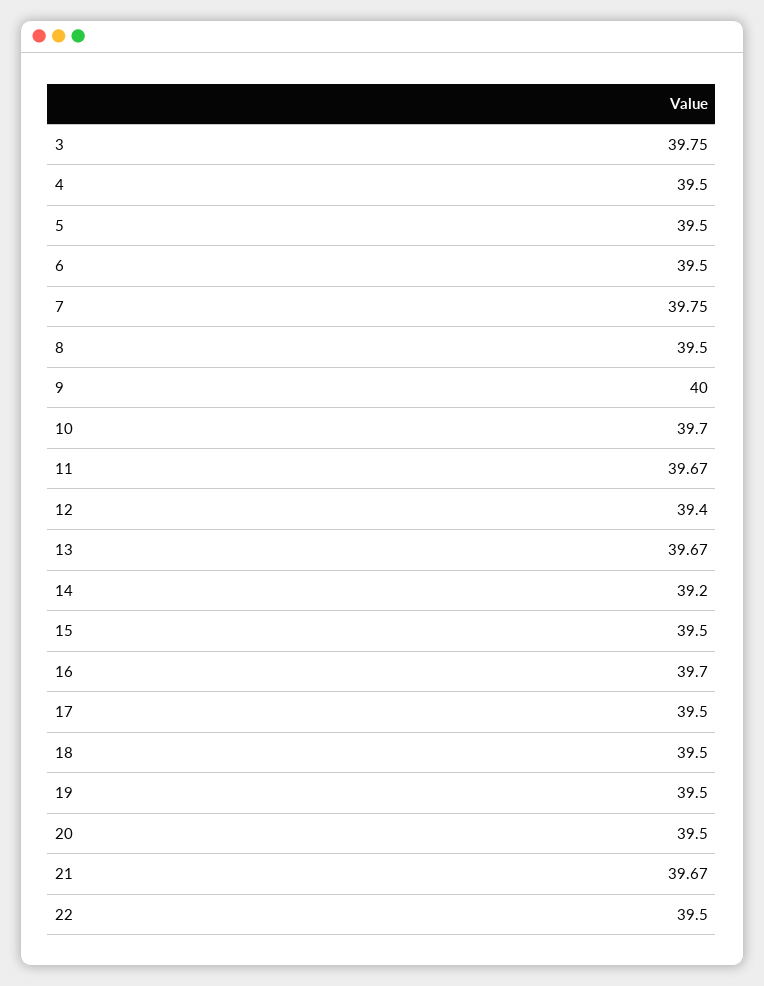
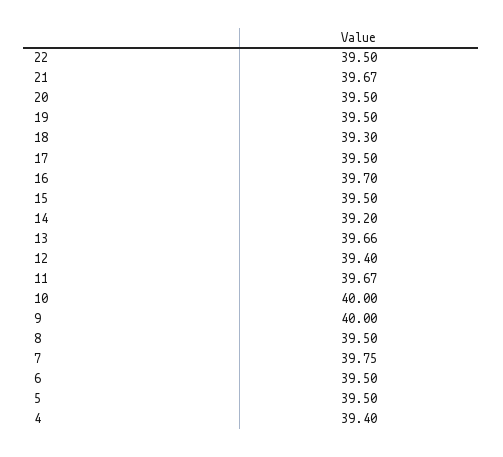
3: 39.75 -> none
4: 39.5 -> 39.4
10: 39.7 -> 40
13: 39.67 -> 39.66
18: 39.5 -> 39.3

